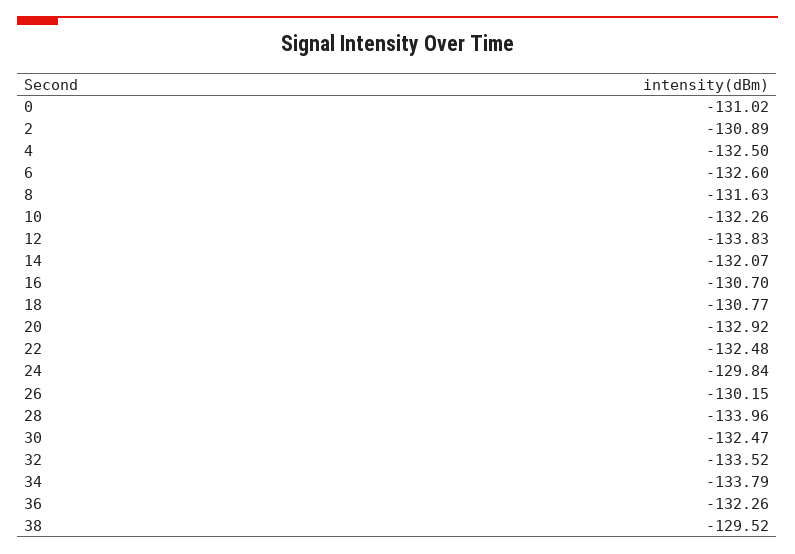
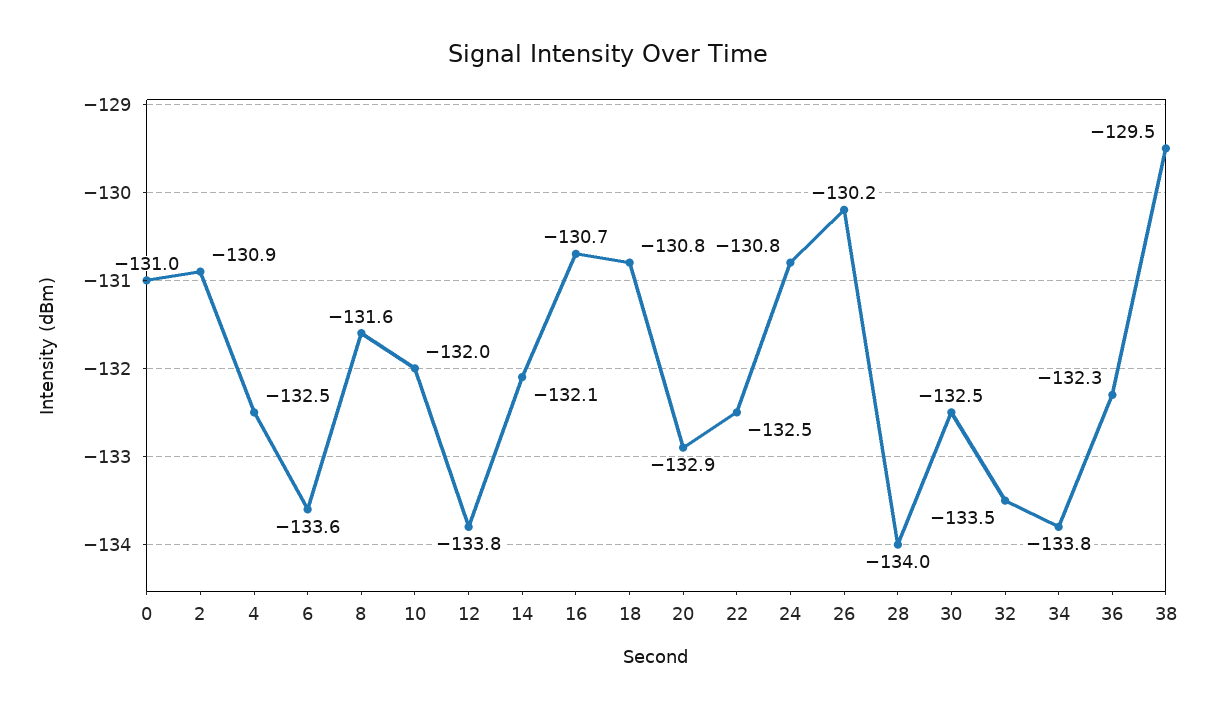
6: -132.6 -> -133.6
10: -132.26 -> -132
24: -129.84 -> -130.8

